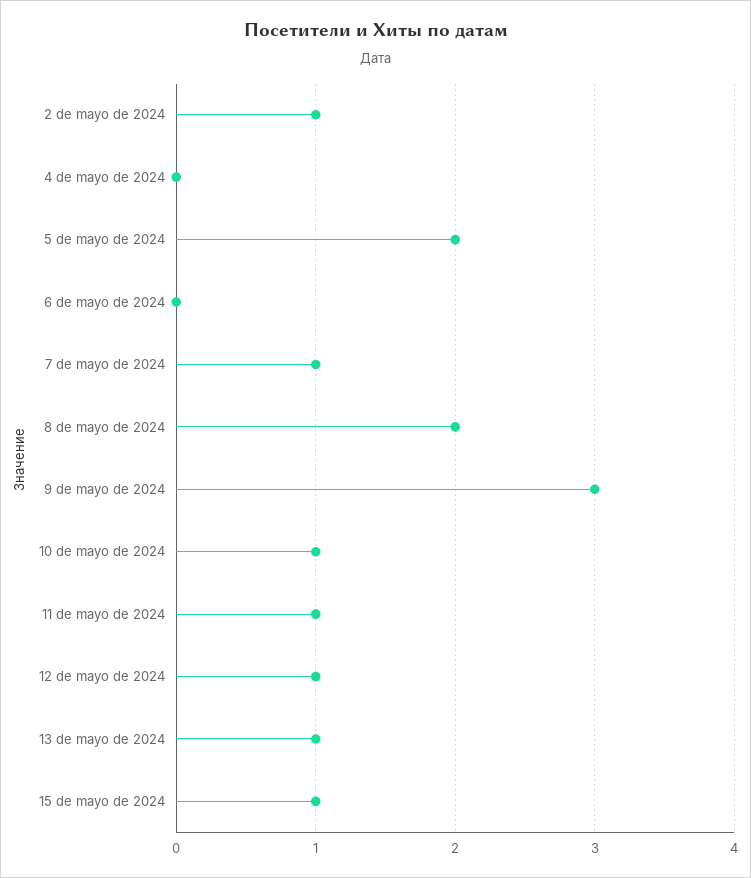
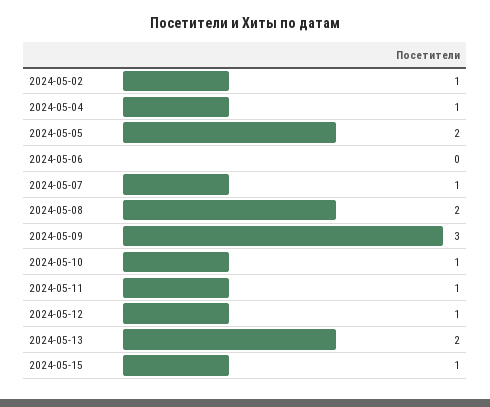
4 de mayo de 2024: 0 -> 1
13 de mayo de 2024: 1 -> 2

